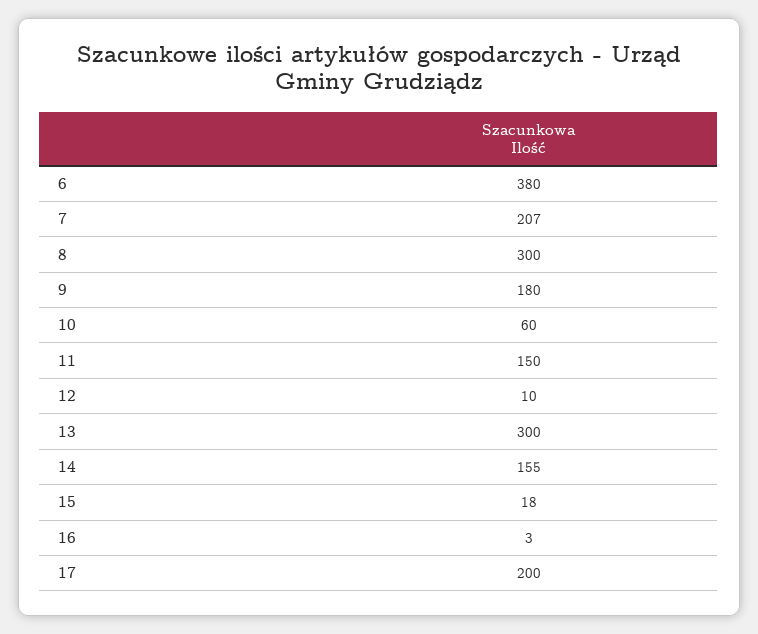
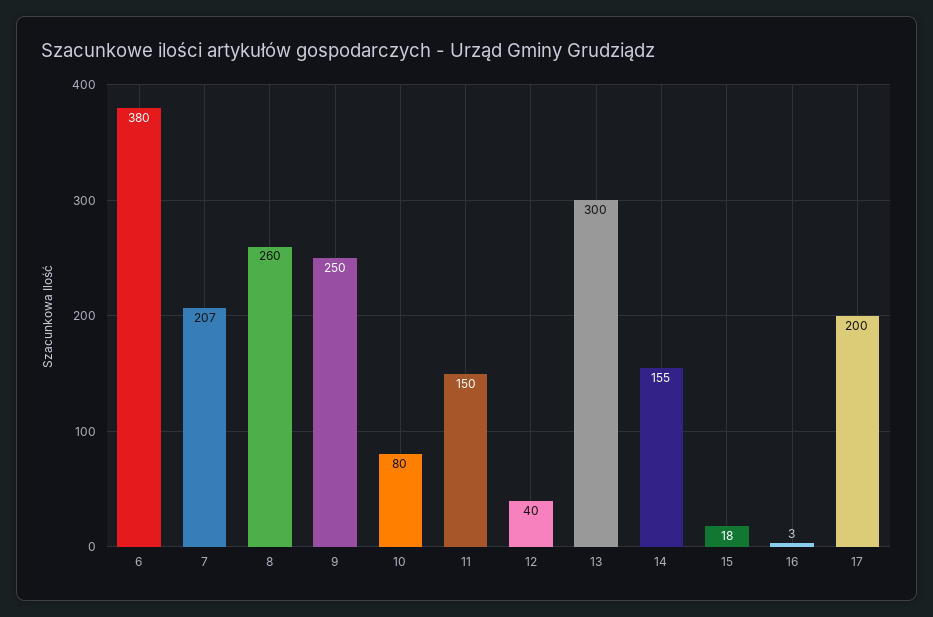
8: 300 -> 260
9: 180 -> 250
10: 60 -> 80
12: 10 -> 40

